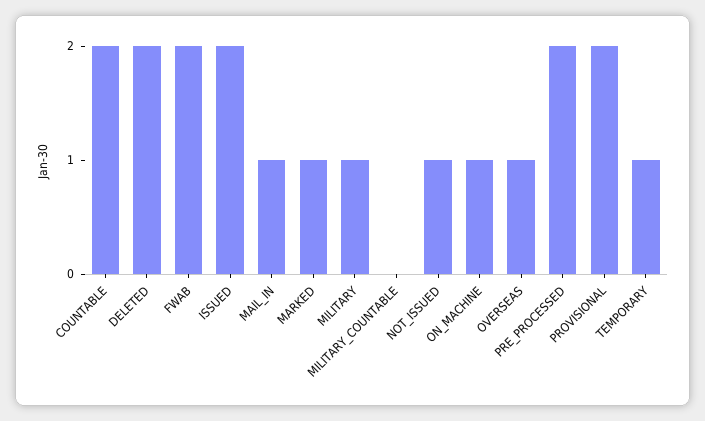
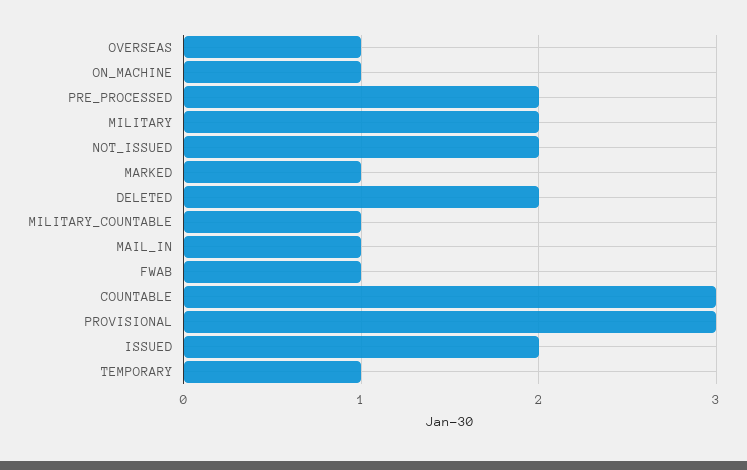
COUNTABLE: 2 -> 3
FWAB: 2 -> 1
MILITARY: 1 -> 2
MILITARY_COUNTABLE: 0 -> 1
NOT_ISSUED: 1 -> 2
PROVISIONAL: 2 -> 3

